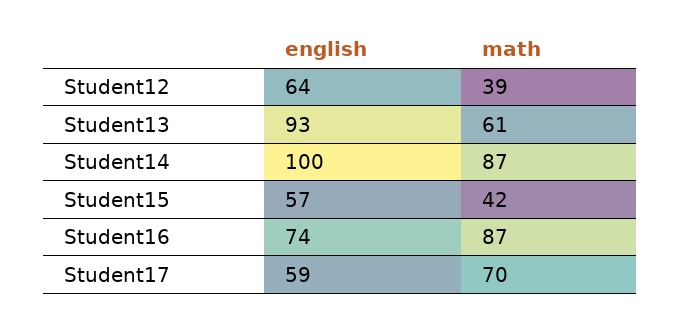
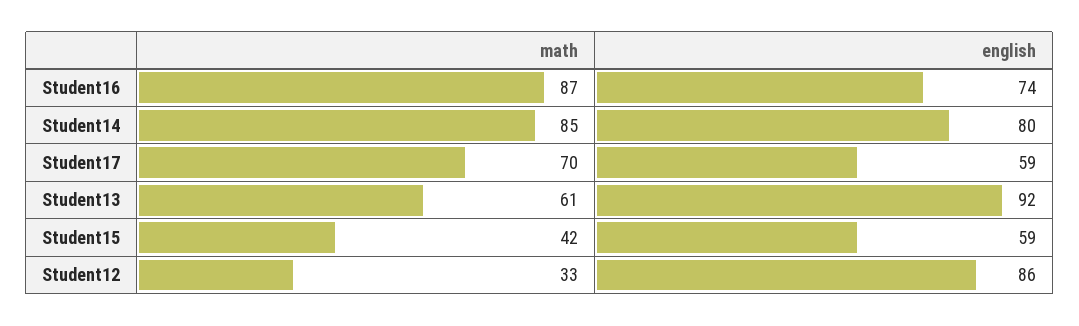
english, Student12: 64 -> 86
math, Student12: 39 -> 33
english, Student13: 93 -> 92
english, Student14: 100 -> 80
math, Student14: 87 -> 85
english, Student15: 57 -> 59

